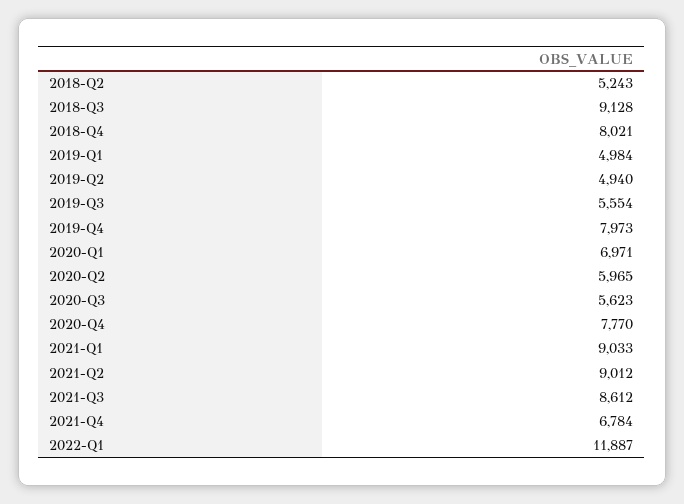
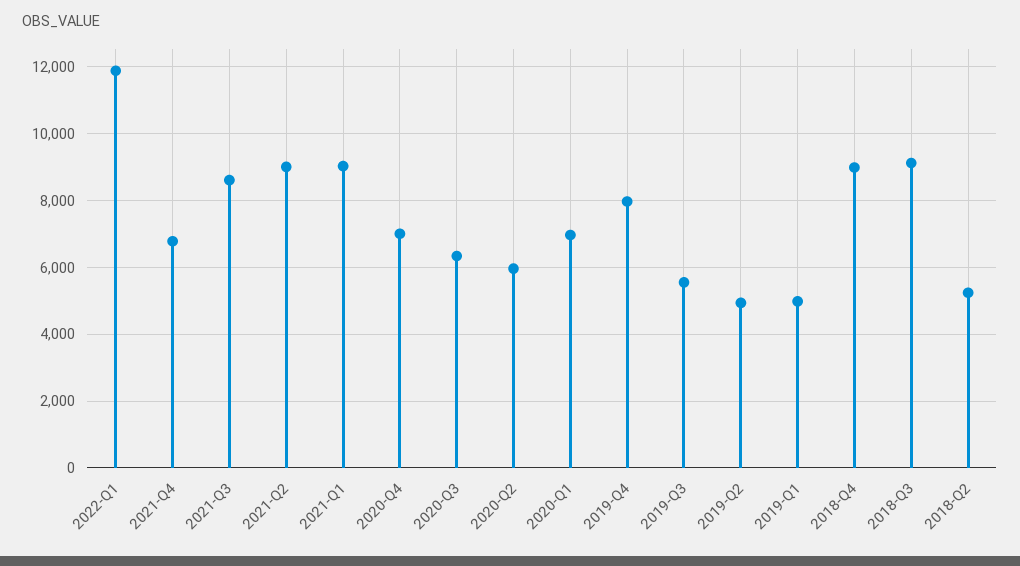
2018-Q4: 8021 -> 9000
2020-Q3: 5623 -> 6400
2020-Q4: 7770 -> 7000

